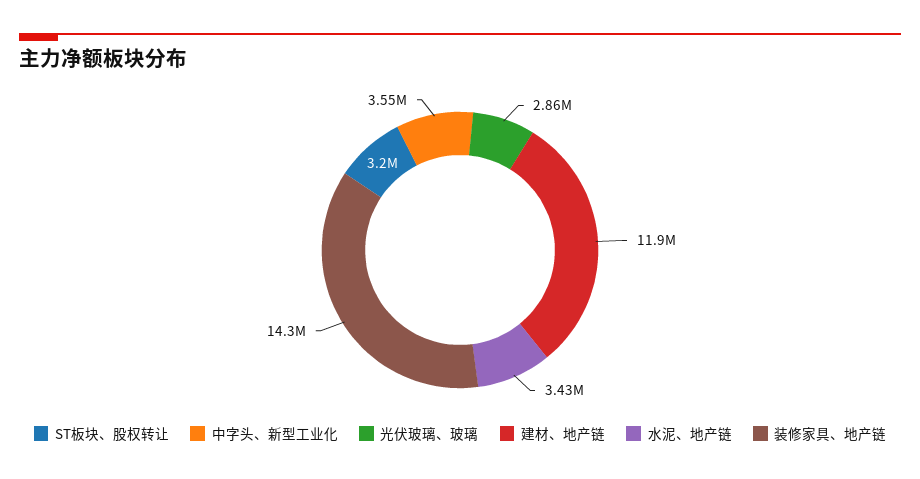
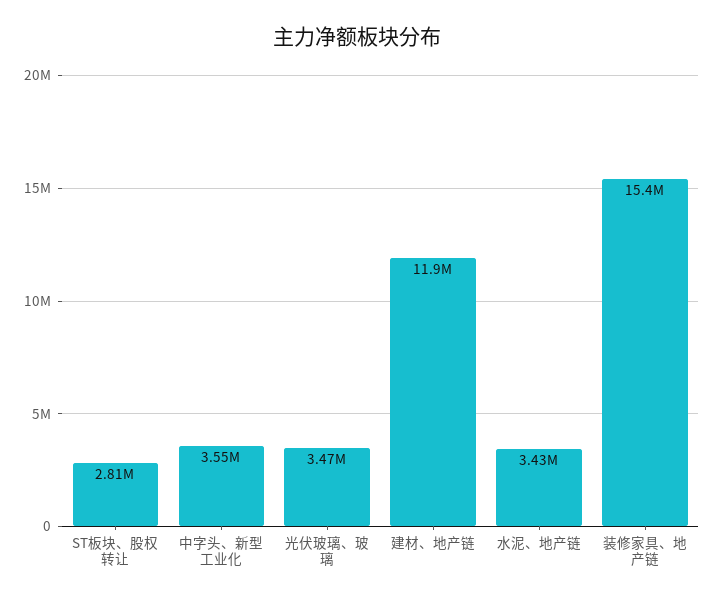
ST板块、股权转让: 3200000 -> 2810000
光伏玻璃、玻璃: 2860000 -> 3470000
装修家具、地产链: 14300000 -> 15400000

